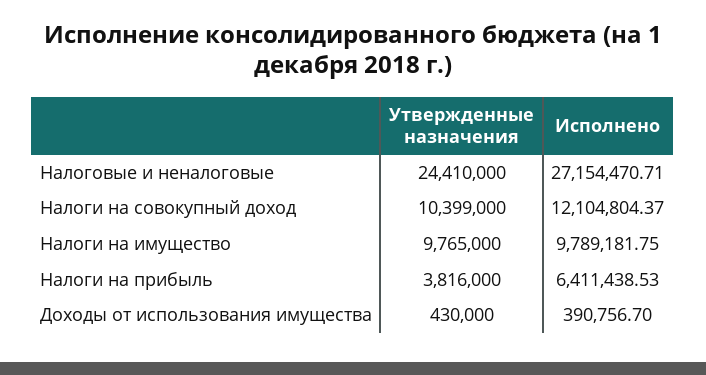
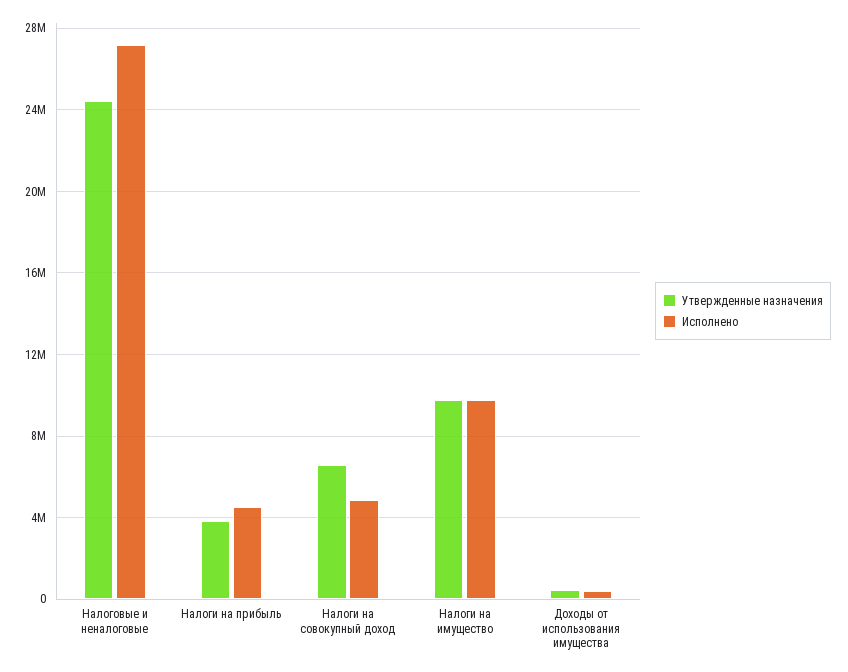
Утвержденные назначения, Налоги на совокупный доход: 10399000 -> 6500000
Исполнено, Налоги на совокупный доход: 12104804.37 -> 5000000
Исполнено, Налоги на прибыль: 6411438.53 -> 4500000

